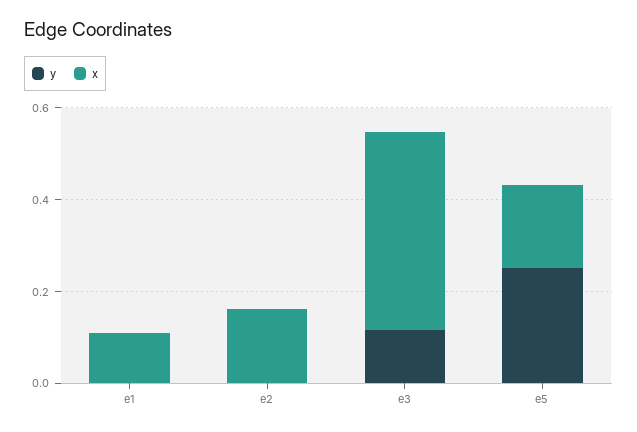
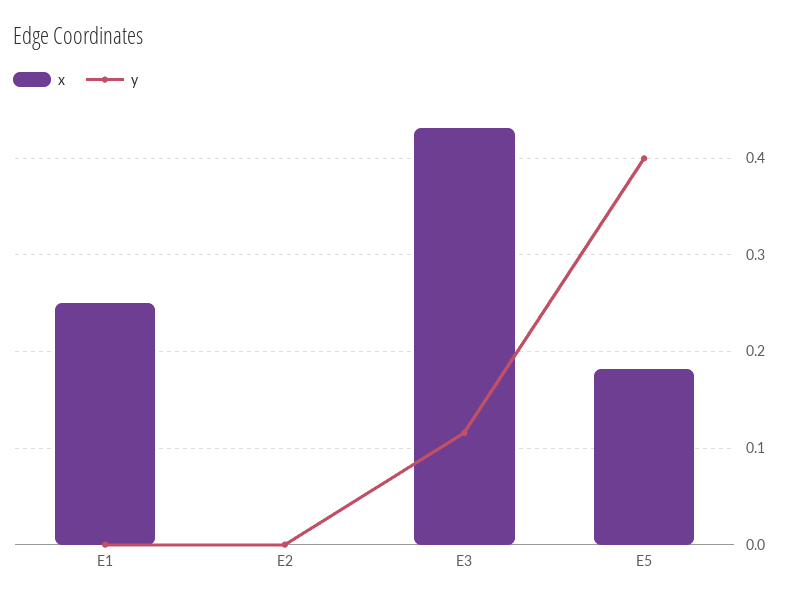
x, e1: 0.1 -> 0.25
x, e2: 0.15 -> 0
y, e5: 0.25 -> 0.4

